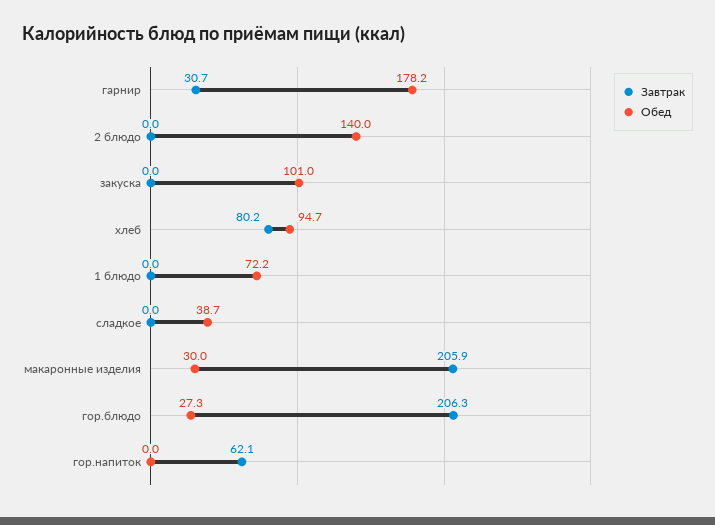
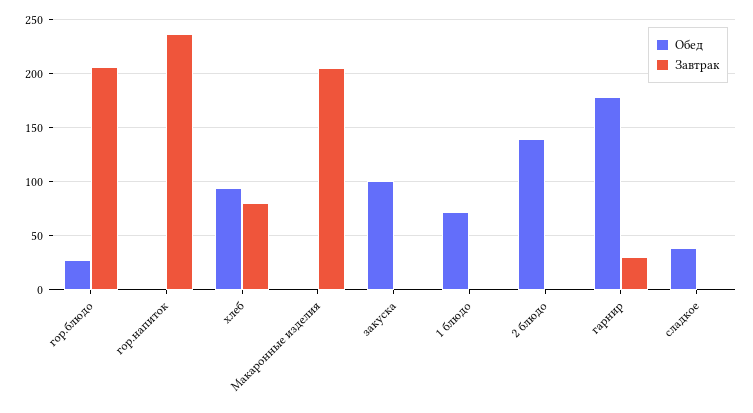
Обед, макаронные изделия: 30 -> 0
Завтрак, гор.напиток: 62.1 -> 240

